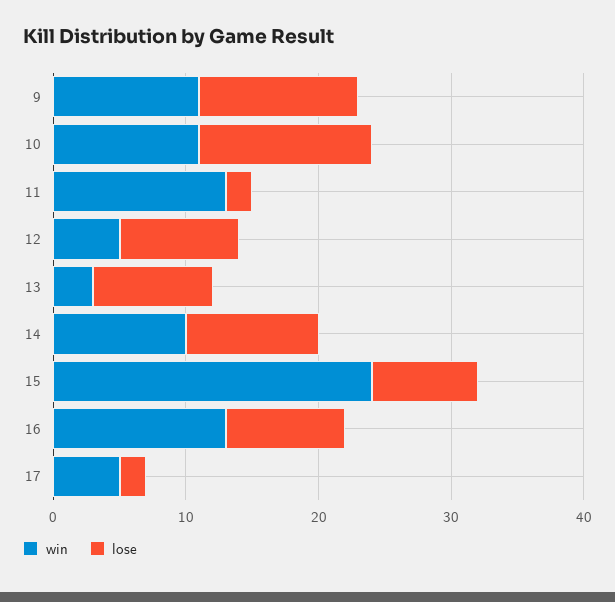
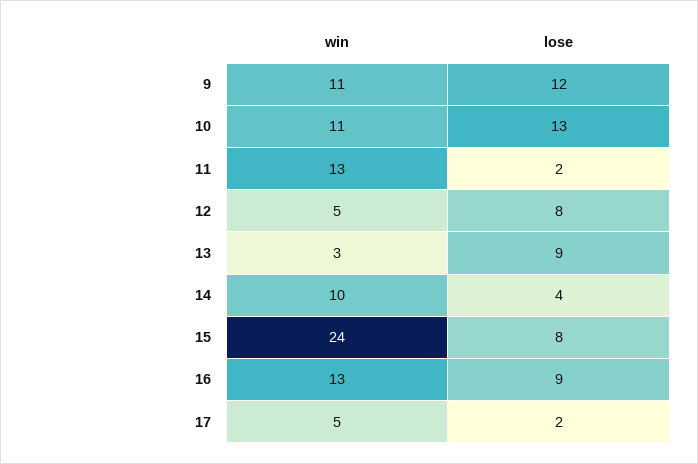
lose, 12: 9 -> 8
lose, 14: 10 -> 4

